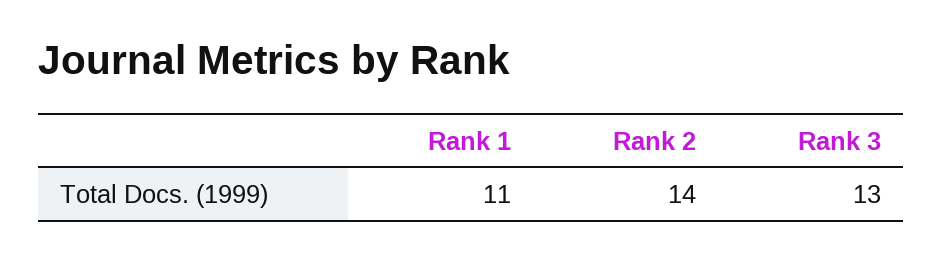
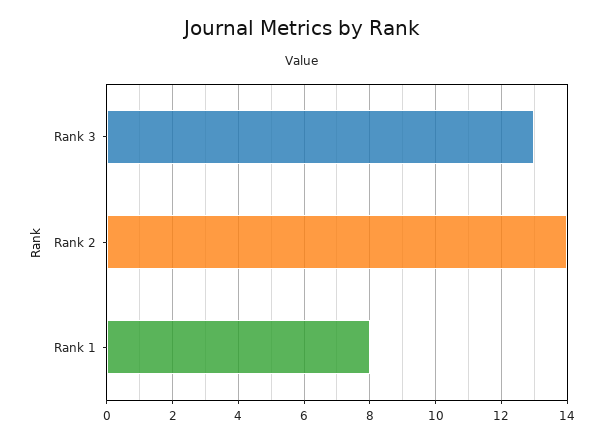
Rank 1: 11 -> 8

